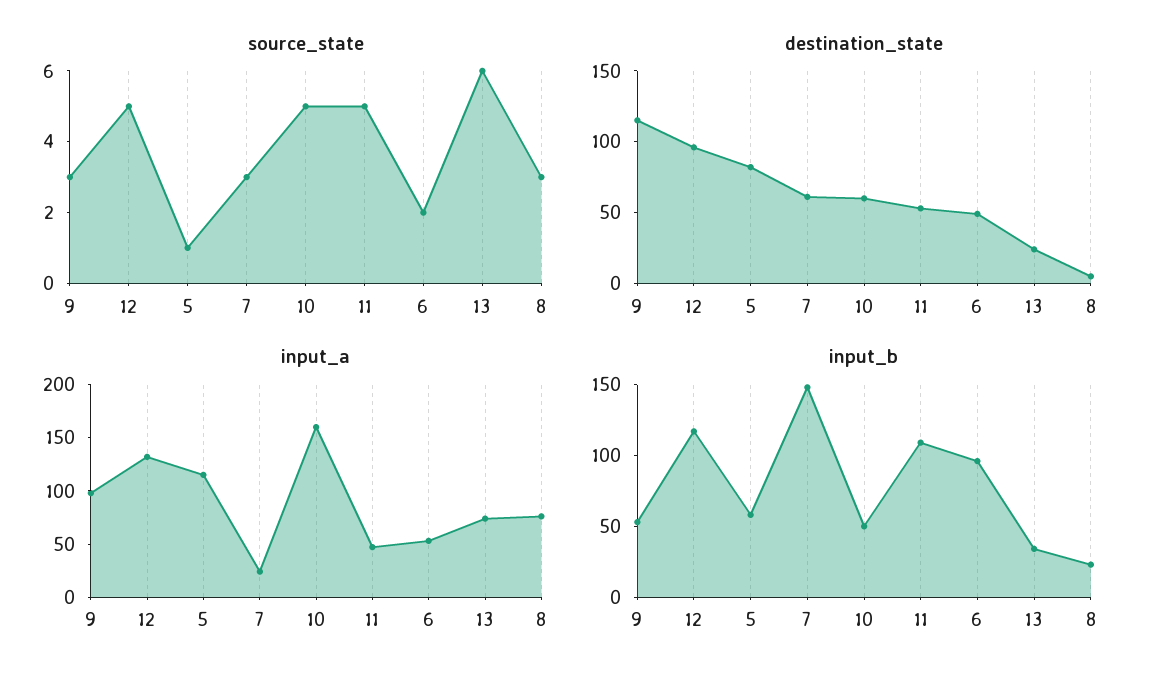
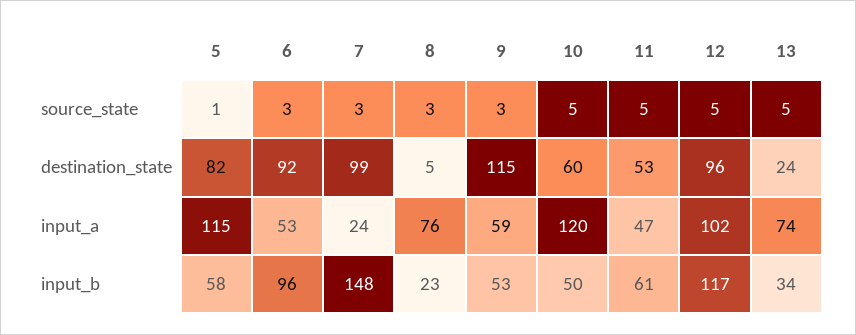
source_state, 6: 2 -> 3
source_state, 13: 6 -> 5
destination_state, 7: 60 -> 99
destination_state, 6: 50 -> 92
input_a, 9: 100 -> 59
input_a, 12: 130 -> 102
input_a, 10: 160 -> 120
input_b, 11: 110 -> 61

